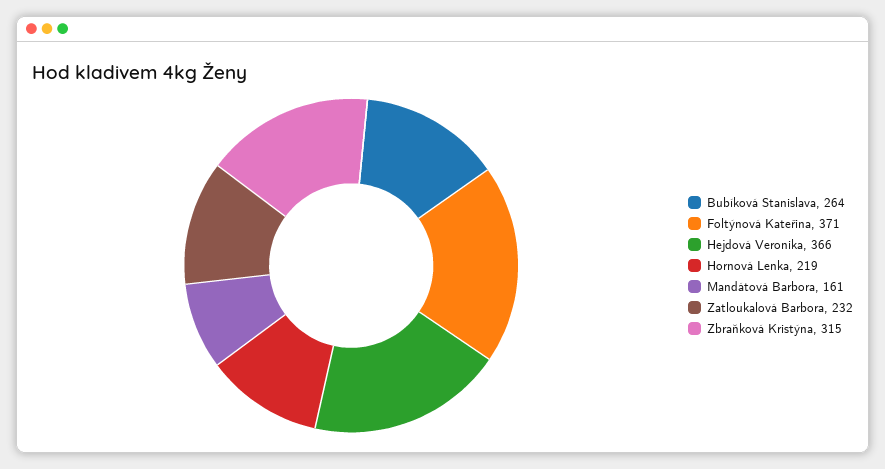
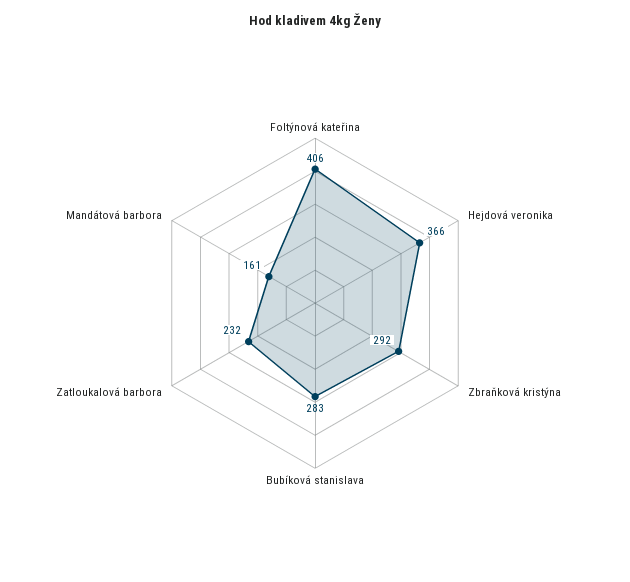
Bubíková Stanislava: 264 -> 283
Foltýnová Kateřina: 371 -> 406
Hornová Lenka: 219 -> none
Zbraňková Kristýna: 315 -> 292

